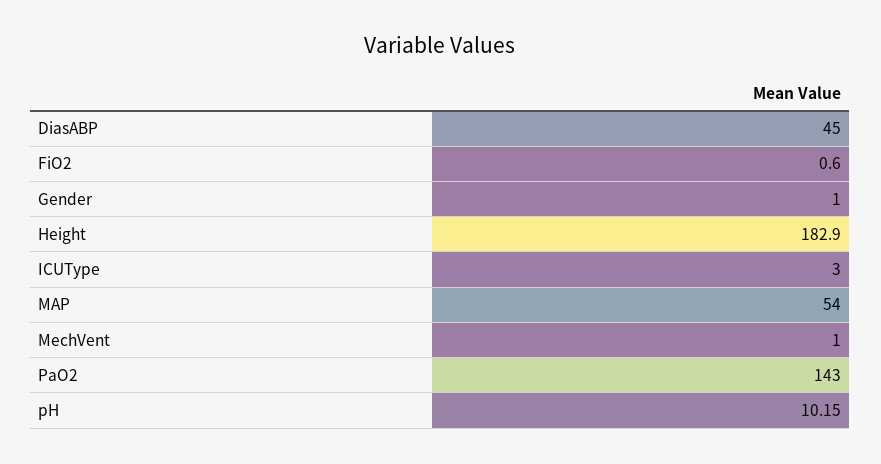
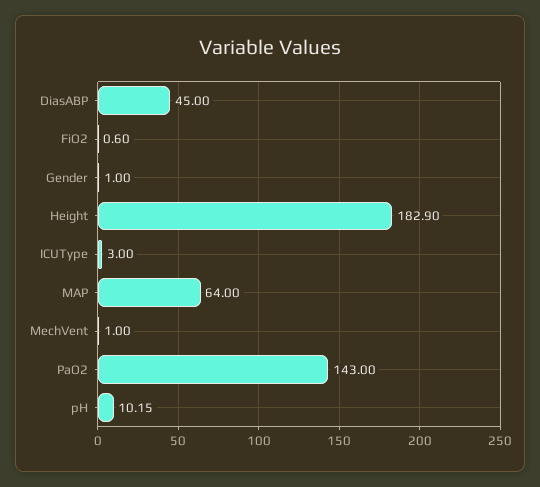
MAP: 54 -> 64

